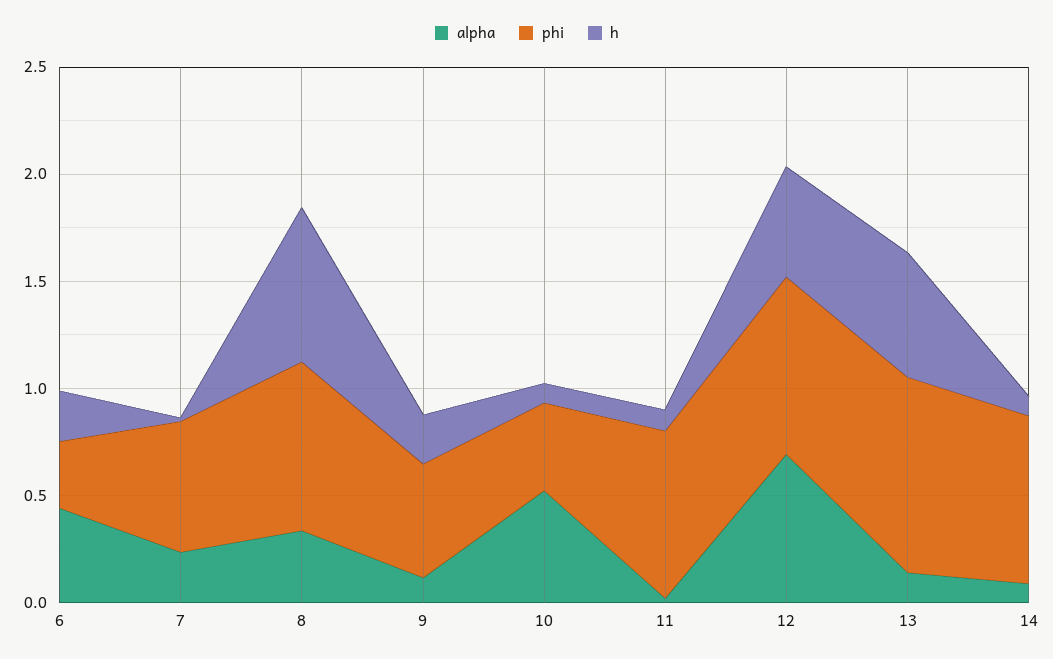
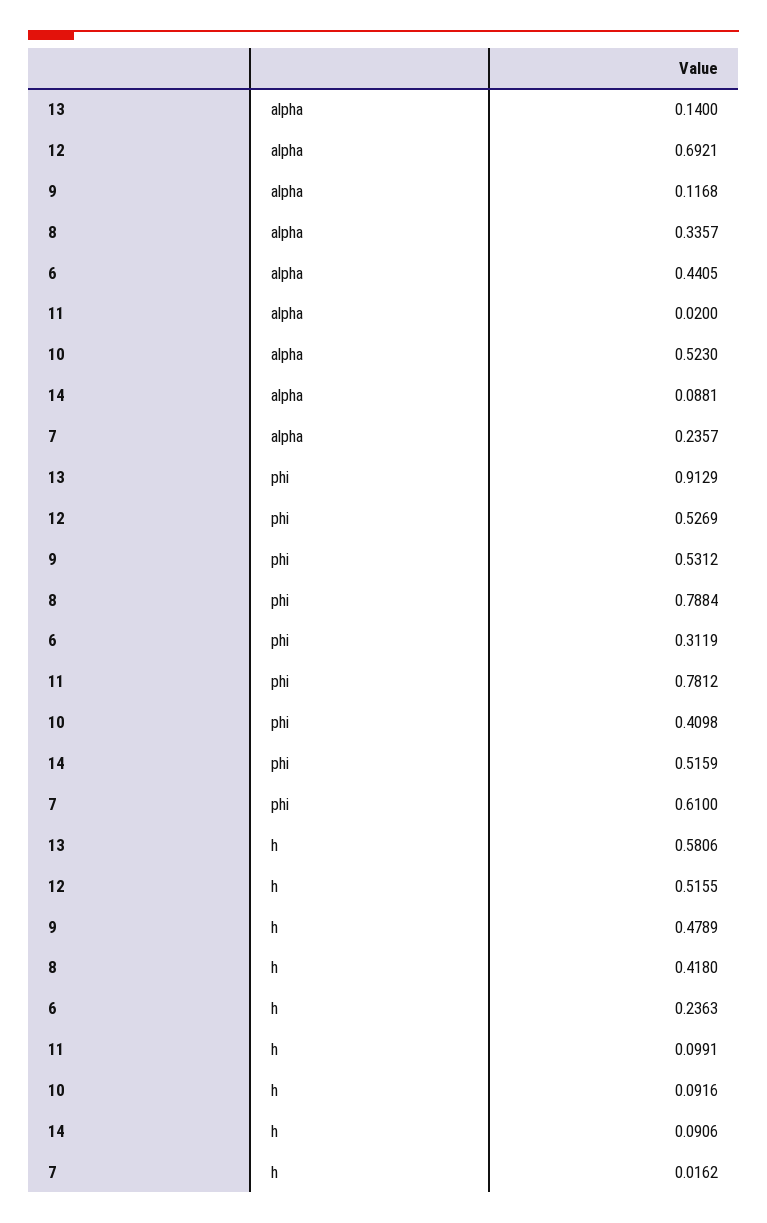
h, 8: 0.7 -> 0.418
h, 9: 0.2 -> 0.4789
phi, 12: 0.8 -> 0.5269
phi, 14: 0.8 -> 0.5159

